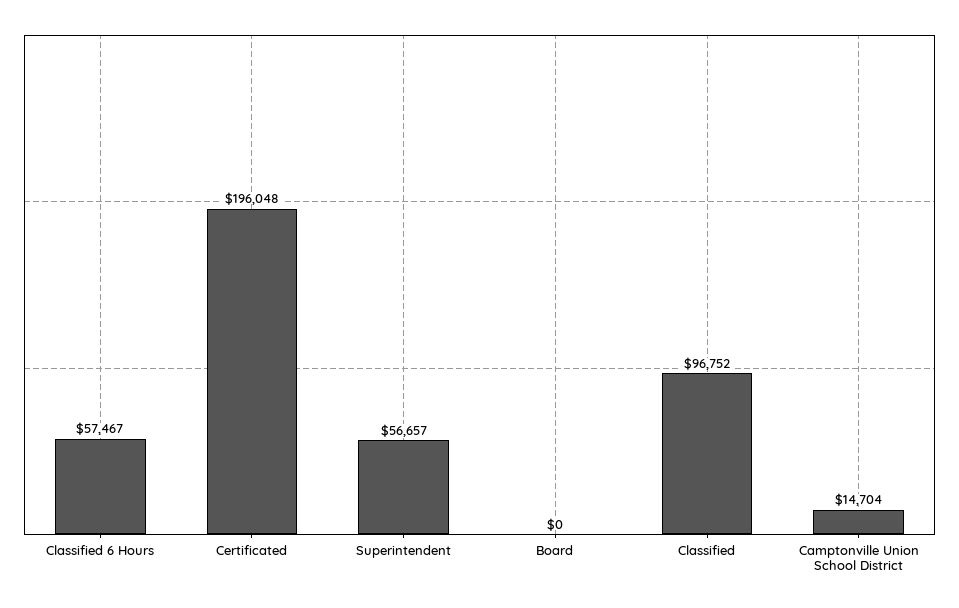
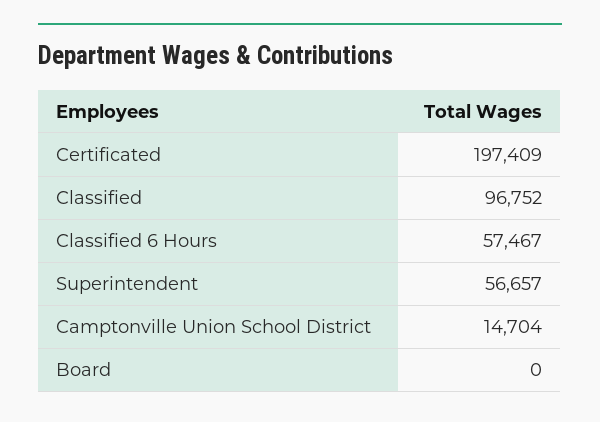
Certificated: 196048 -> 197409

